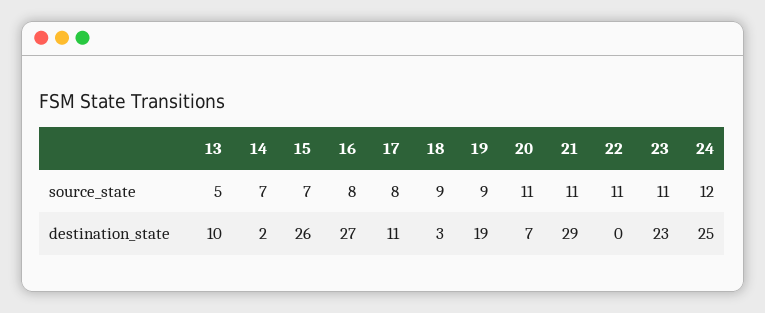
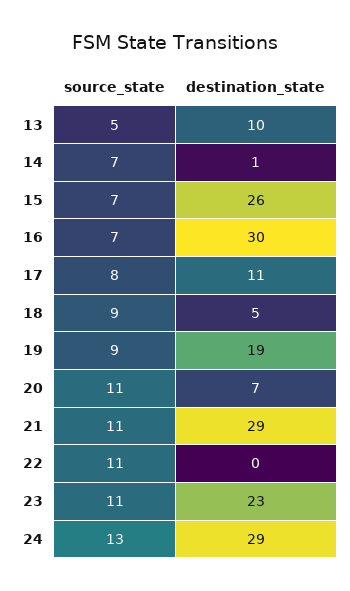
16, source_state: 8 -> 7
24, source_state: 12 -> 13
14, destination_state: 2 -> 1
16, destination_state: 27 -> 30
18, destination_state: 3 -> 5
24, destination_state: 25 -> 29

